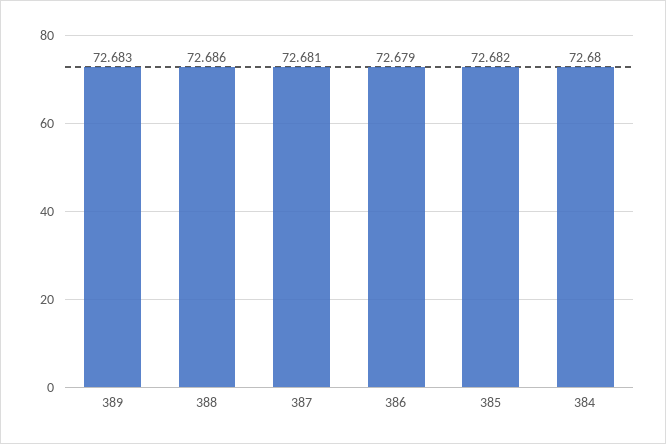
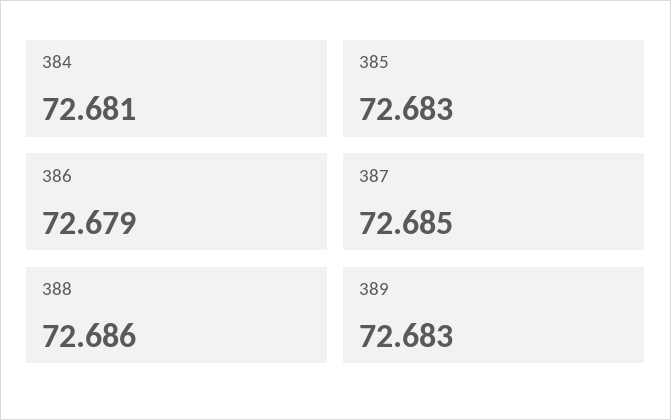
387: 72.681 -> 72.685
385: 72.682 -> 72.683
384: 72.68 -> 72.681

